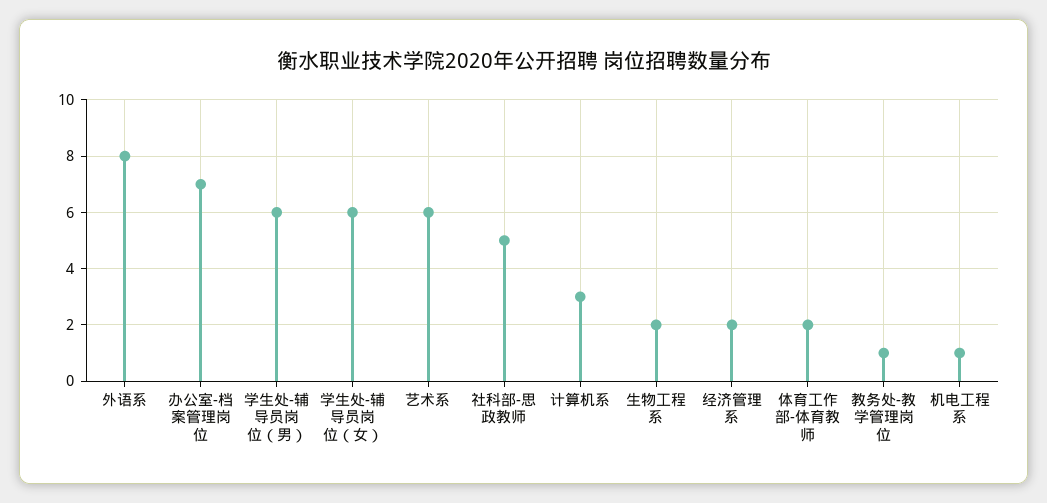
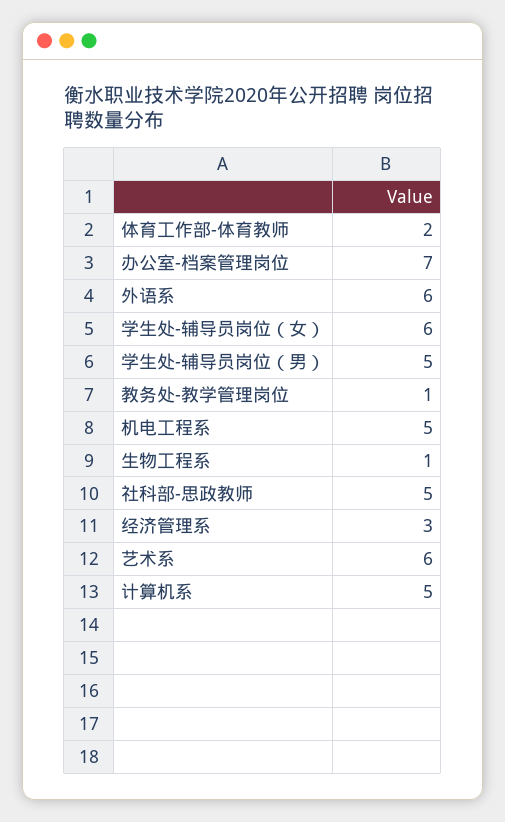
外语系: 8 -> 6
学生处-辅导员岗位（男）: 6 -> 5
计算机系: 3 -> 5
生物工程系: 2 -> 1
经济管理系: 2 -> 3
机电工程系: 1 -> 5

